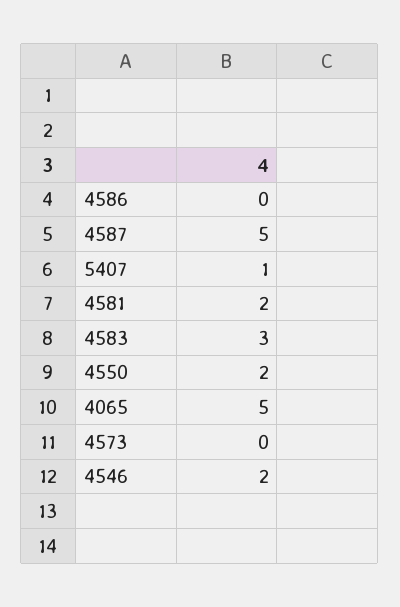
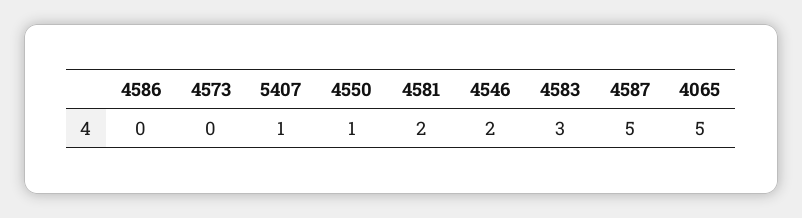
4550: 2 -> 1

